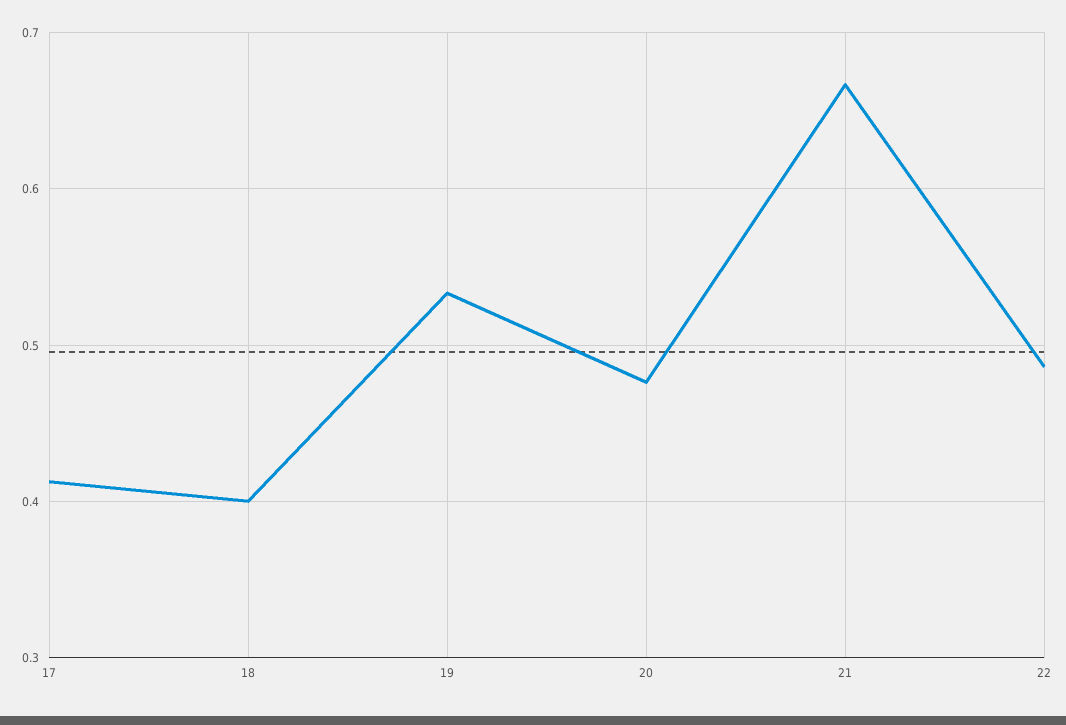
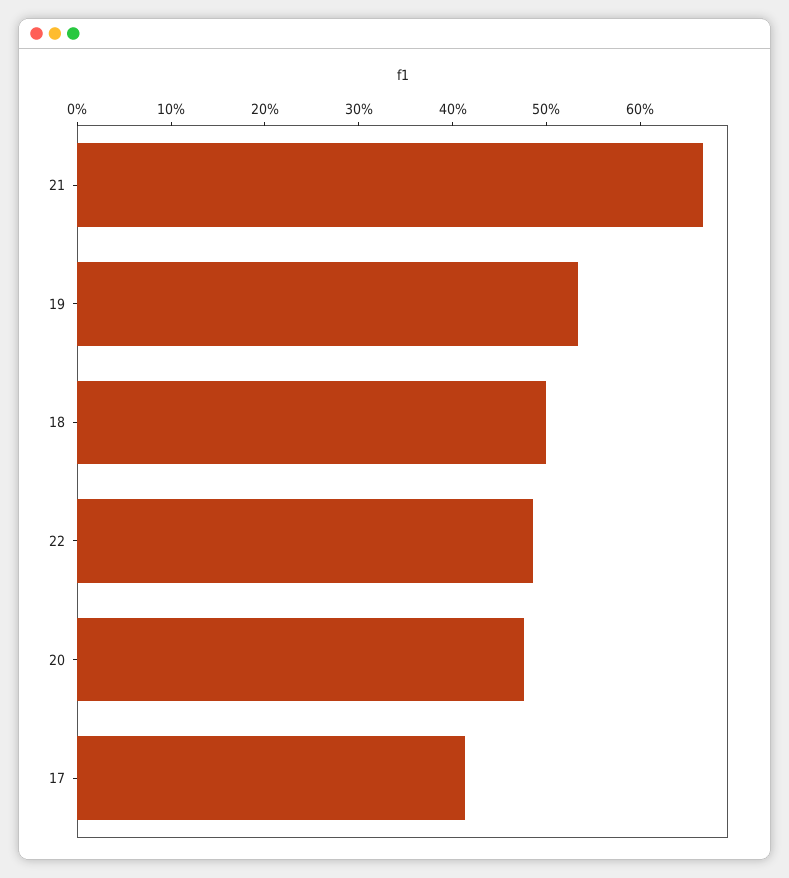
18: 0.4 -> 0.5

